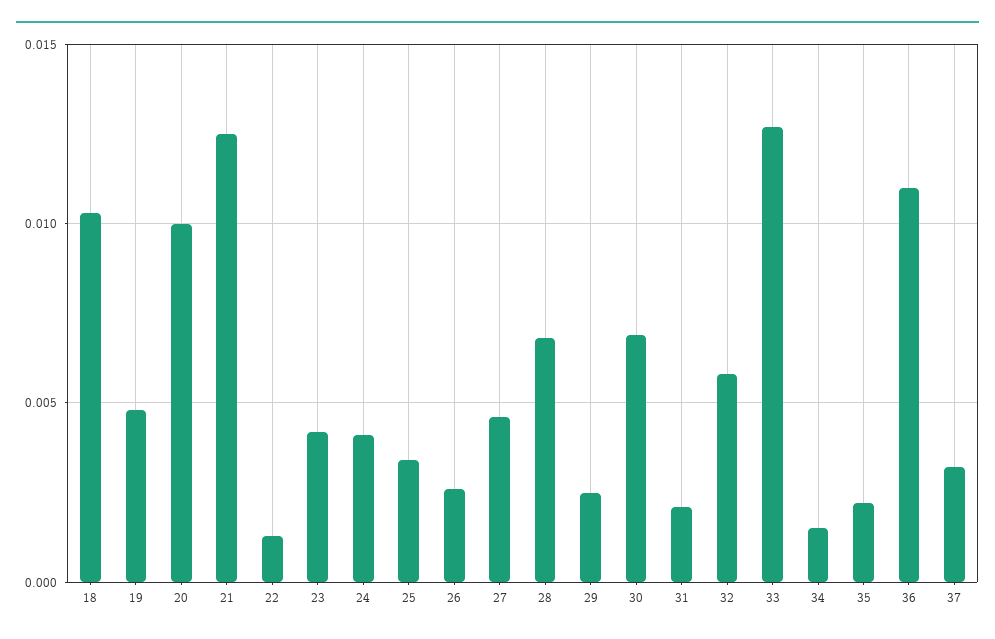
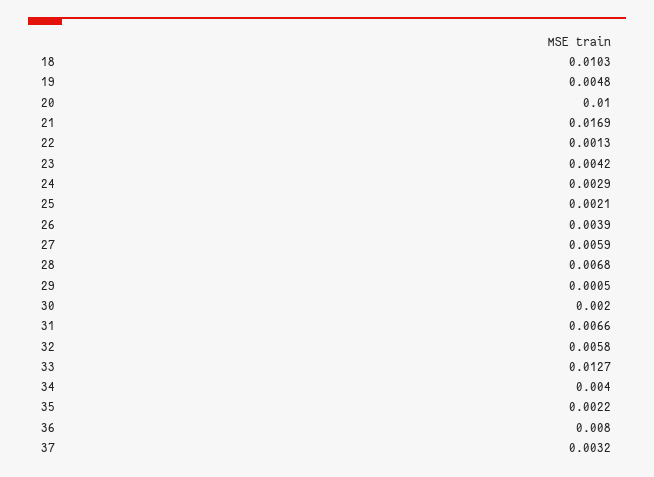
21: 0.0125 -> 0.0169
24: 0.004 -> 0.0029
25: 0.0035 -> 0.0021
26: 0.0025 -> 0.0039
27: 0.0045 -> 0.0059
29: 0.0025 -> 0.0005
30: 0.007 -> 0.002
31: 0.002 -> 0.0066
34: 0.0015 -> 0.004
36: 0.011 -> 0.008

